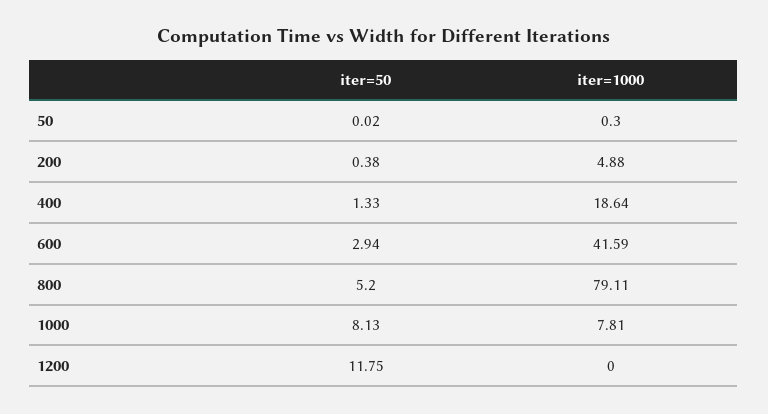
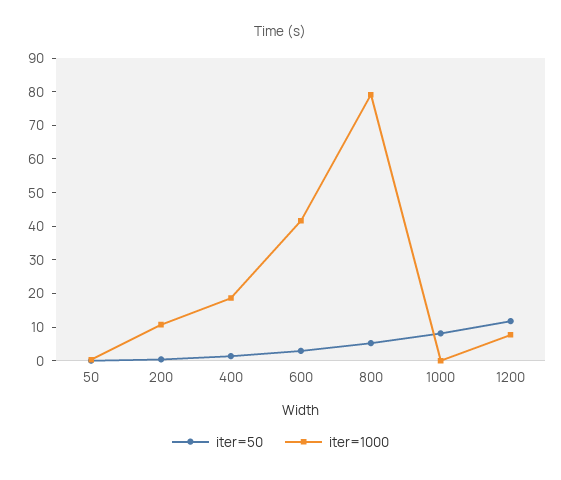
iter=1000, 200: 4.88 -> 10
iter=1000, 1000: 7.81 -> 0
iter=1000, 1200: 0 -> 7.5

